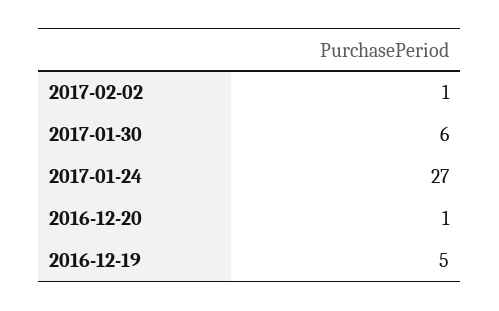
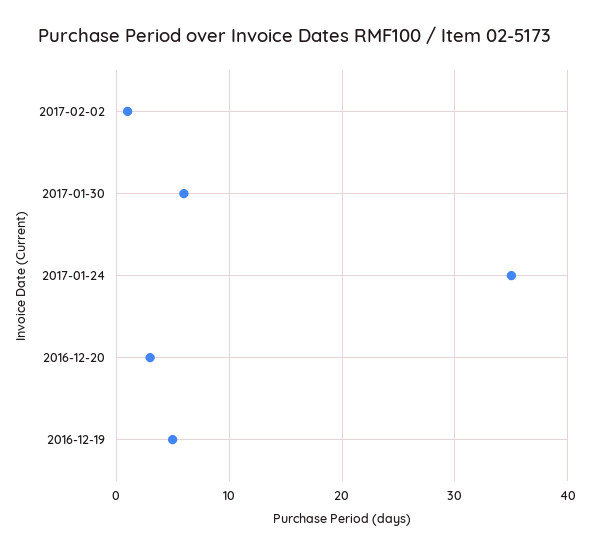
2017-01-24: 27 -> 35
2016-12-20: 1 -> 3

